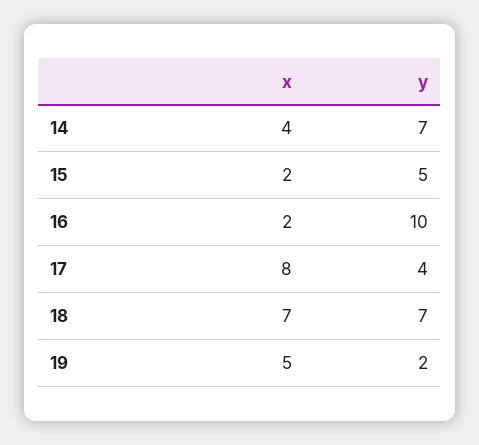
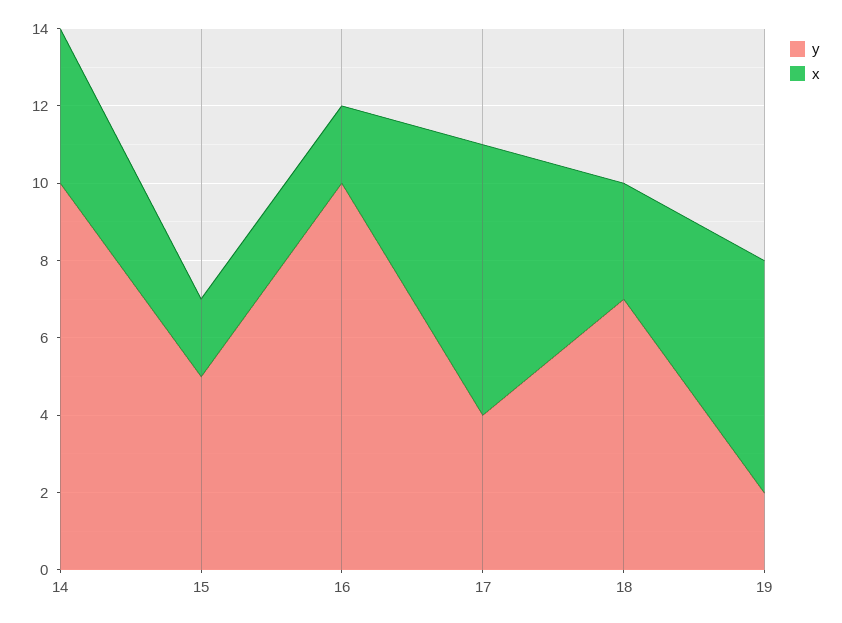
y, 14: 7 -> 10
x, 17: 8 -> 7
x, 18: 7 -> 3
x, 19: 5 -> 6

